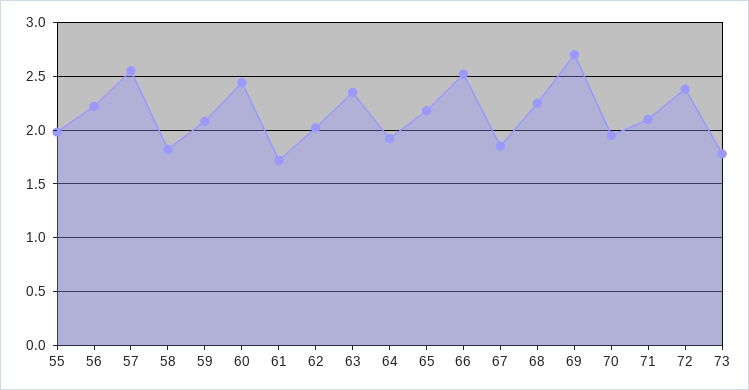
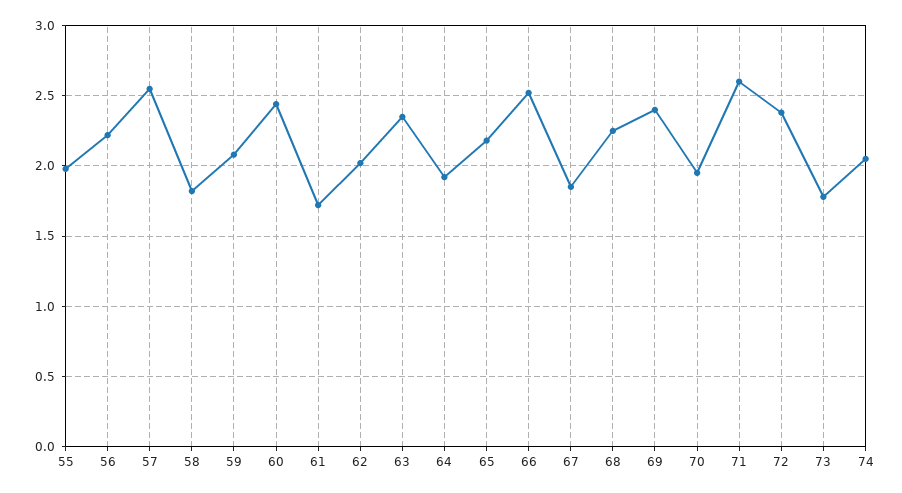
69: 2.7 -> 2.4
71: 2.1 -> 2.6
74: none -> 2.05

